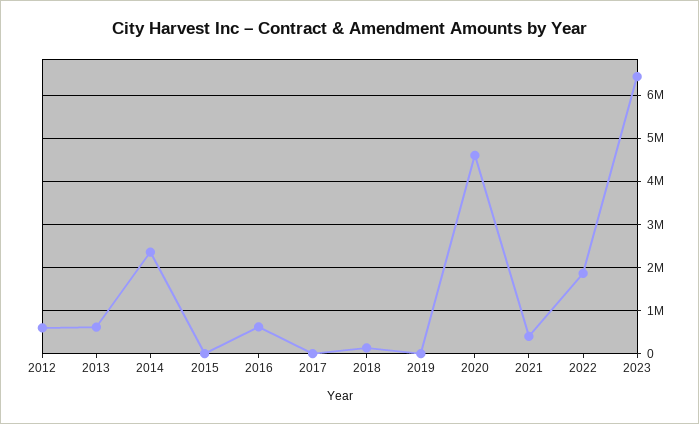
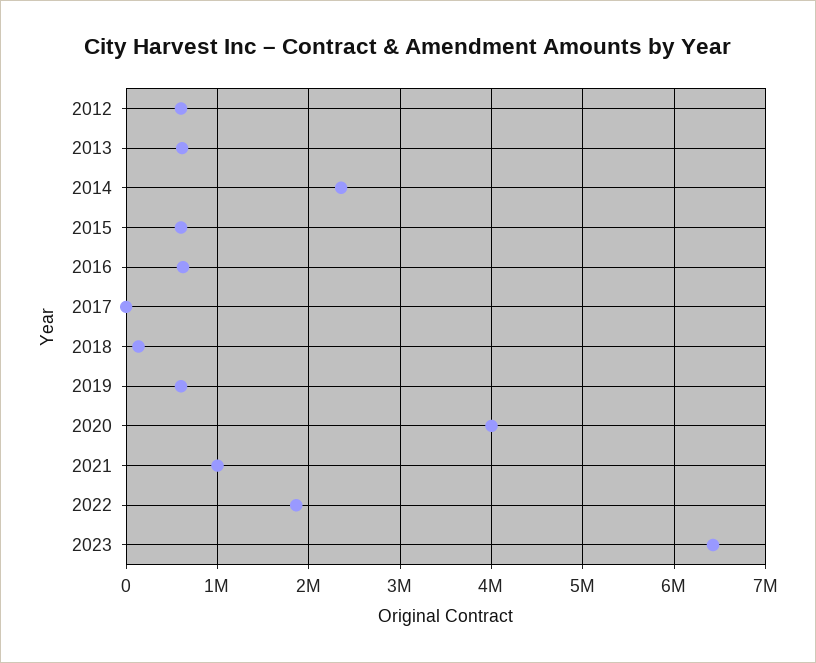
2015: 0 -> 600000
2019: 0 -> 600000
2020: 4600000 -> 4000000
2021: 400000 -> 1000000

